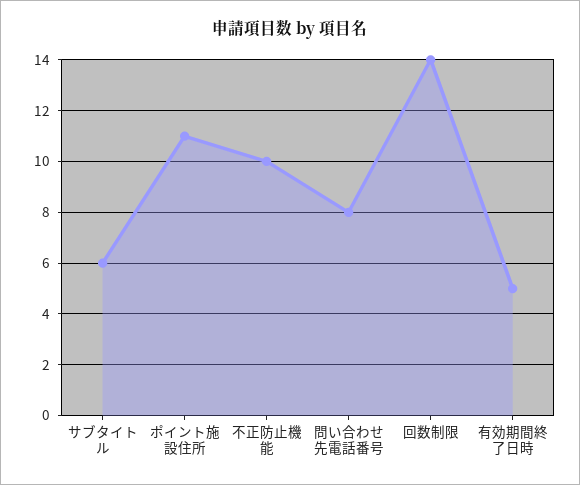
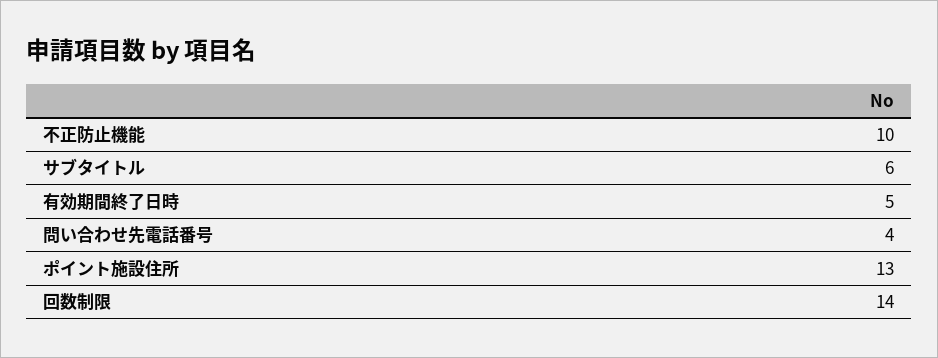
ポイント施設住所: 11 -> 13
問い合わせ先電話番号: 8 -> 4

